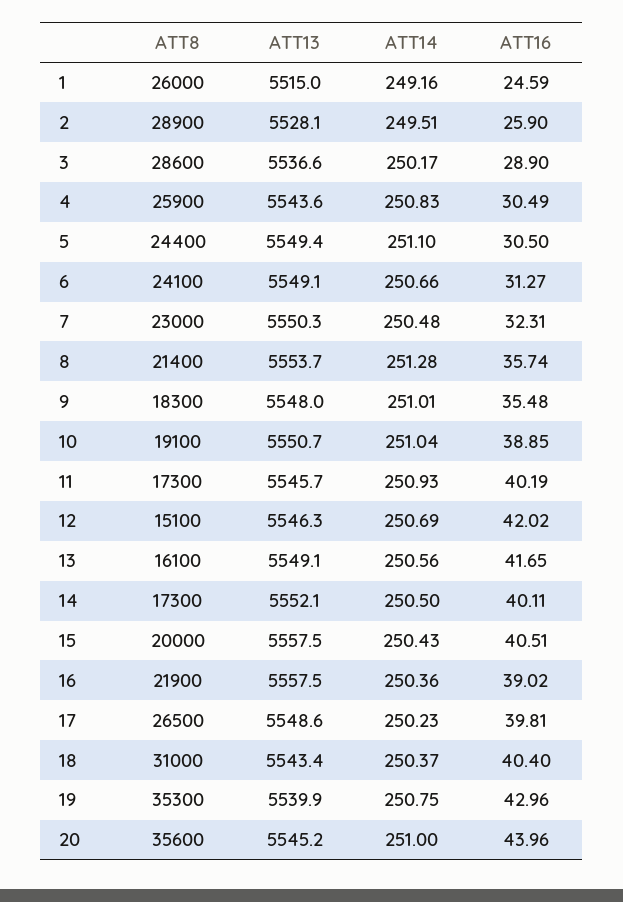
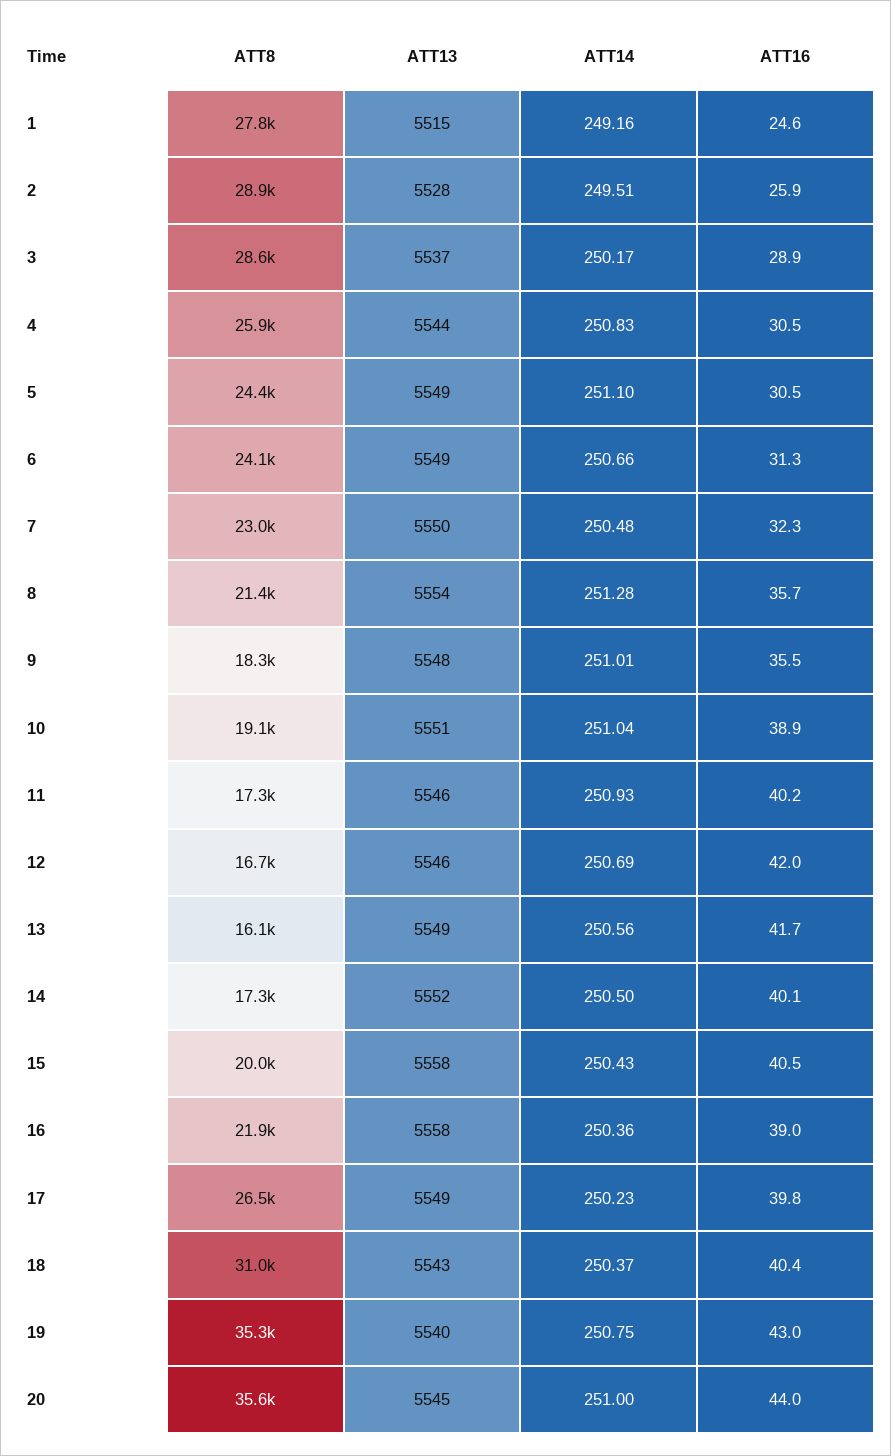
ATT8, 1: 26000 -> 27800
ATT8, 12: 15100 -> 16700

